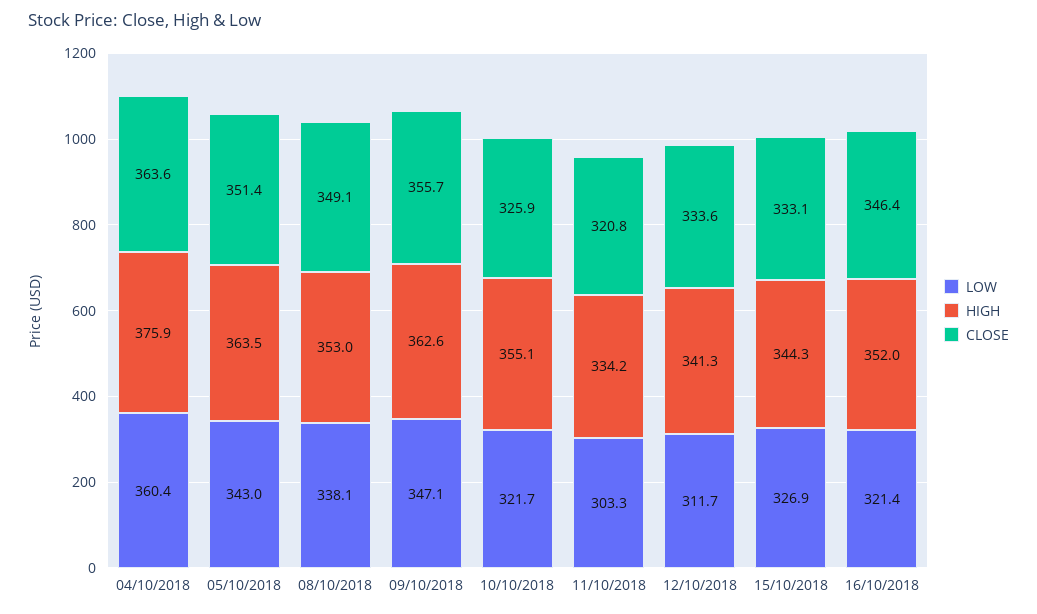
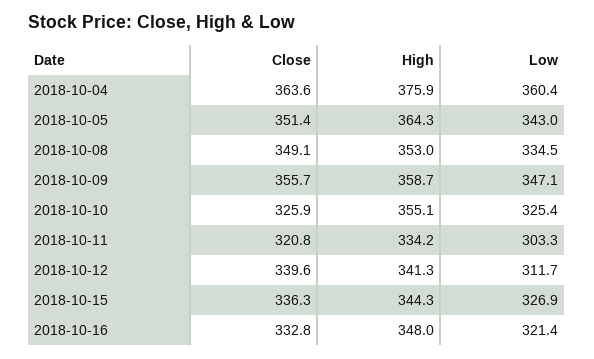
HIGH, 05/10/2018: 363.5 -> 364.3
LOW, 08/10/2018: 338.1 -> 334.5
HIGH, 09/10/2018: 362.6 -> 358.7
LOW, 10/10/2018: 321.7 -> 325.4
CLOSE, 12/10/2018: 333.6 -> 339.6
CLOSE, 15/10/2018: 333.1 -> 336.3
HIGH, 16/10/2018: 352 -> 348
CLOSE, 16/10/2018: 346.4 -> 332.8

